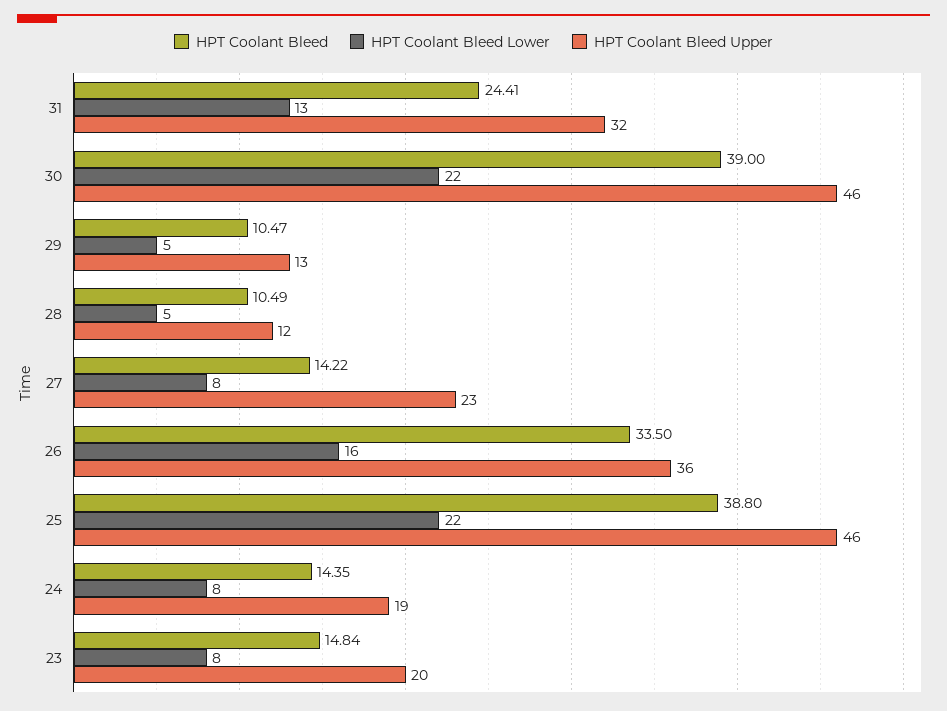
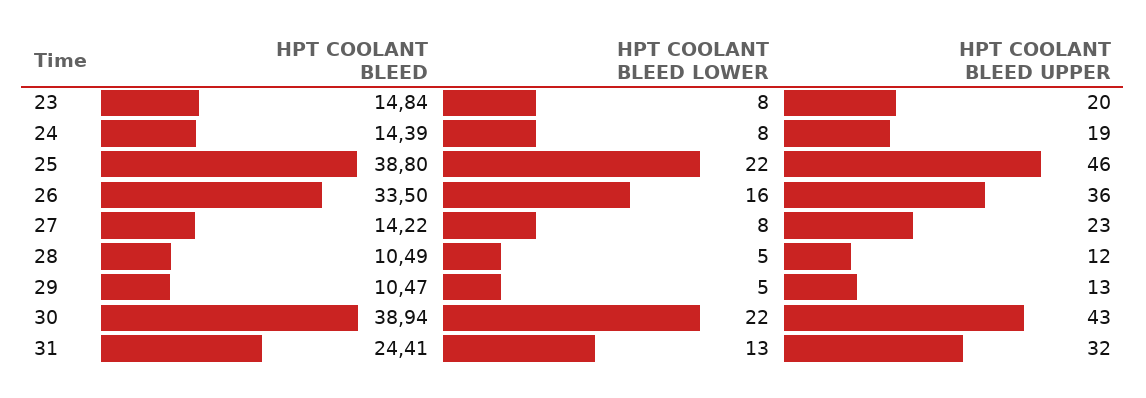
HPT Coolant Bleed, 30: 39 -> 38.94
HPT Coolant Bleed Upper, 30: 46 -> 43
HPT Coolant Bleed, 24: 14.35 -> 14.39

